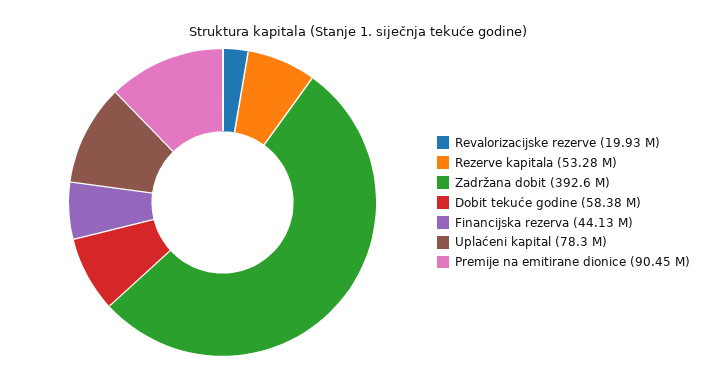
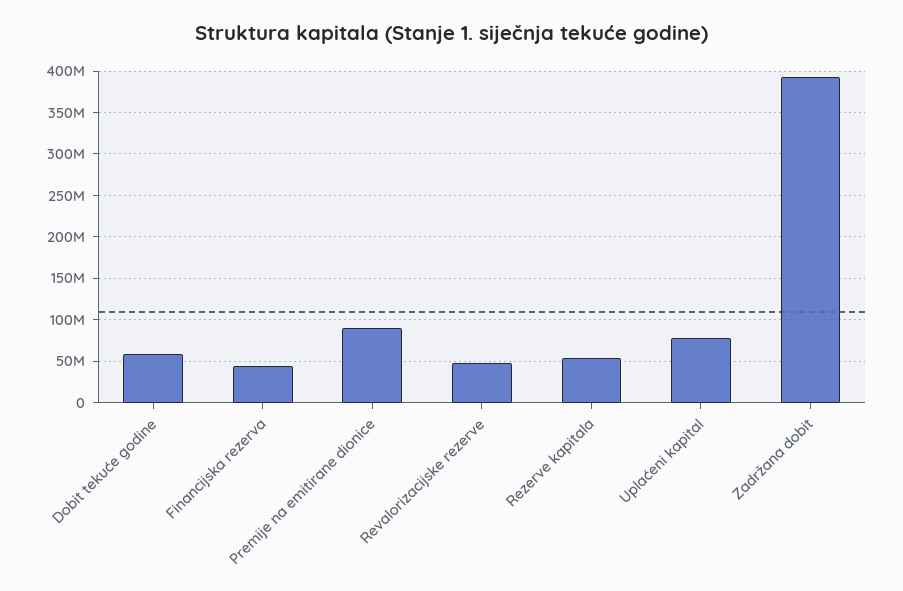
Revalorizacijske rezerve: 19930000 -> 50000000

